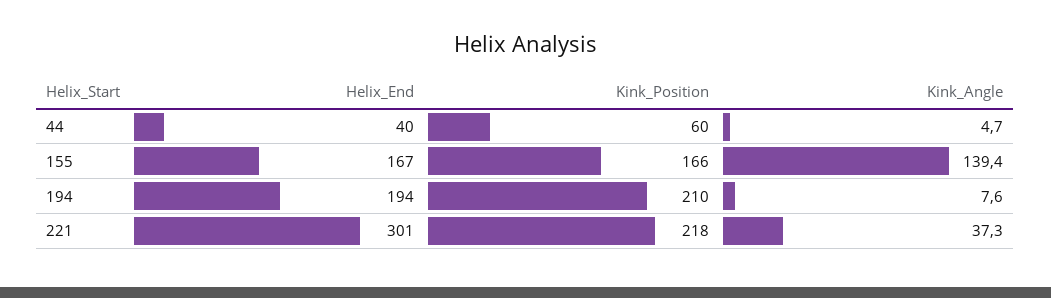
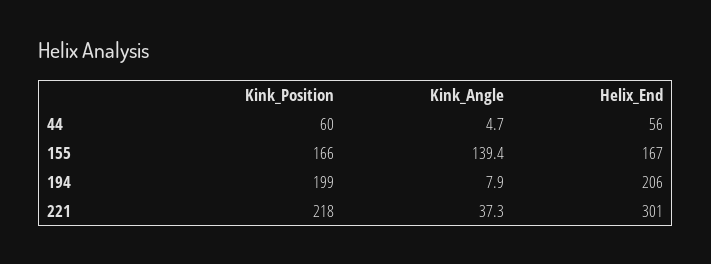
Helix_End, 44: 40 -> 56
Helix_End, 194: 194 -> 206
Kink_Position, 194: 210 -> 199
Kink_Angle, 194: 7.6 -> 7.9

